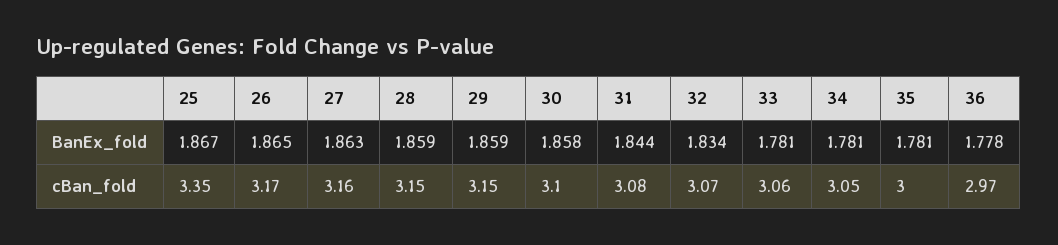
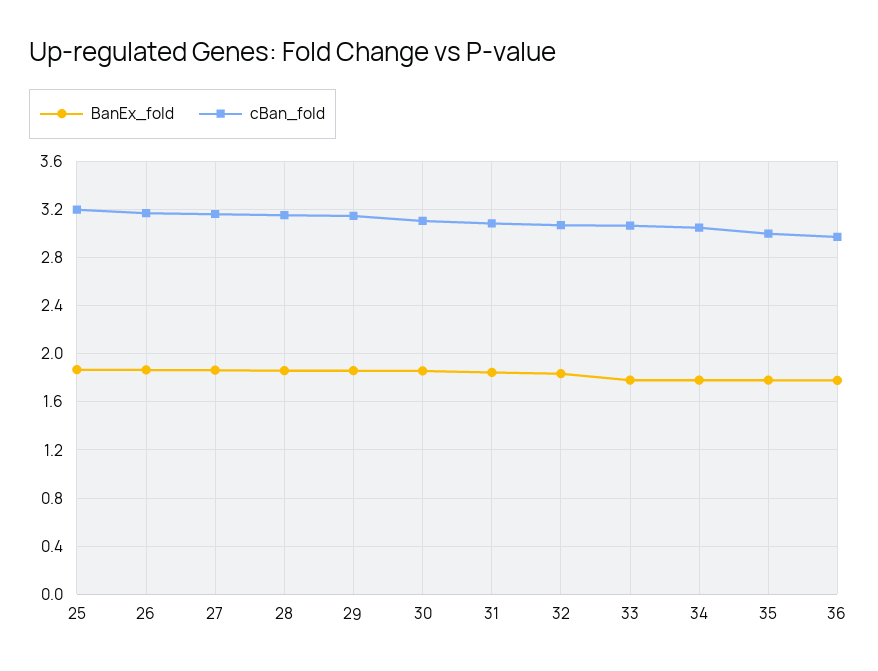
cBan_fold, 25: 3.35 -> 3.2

